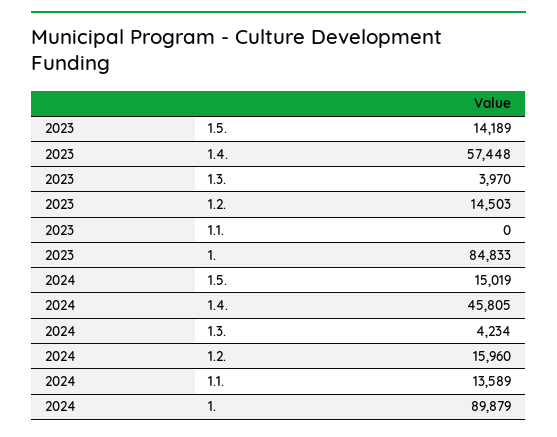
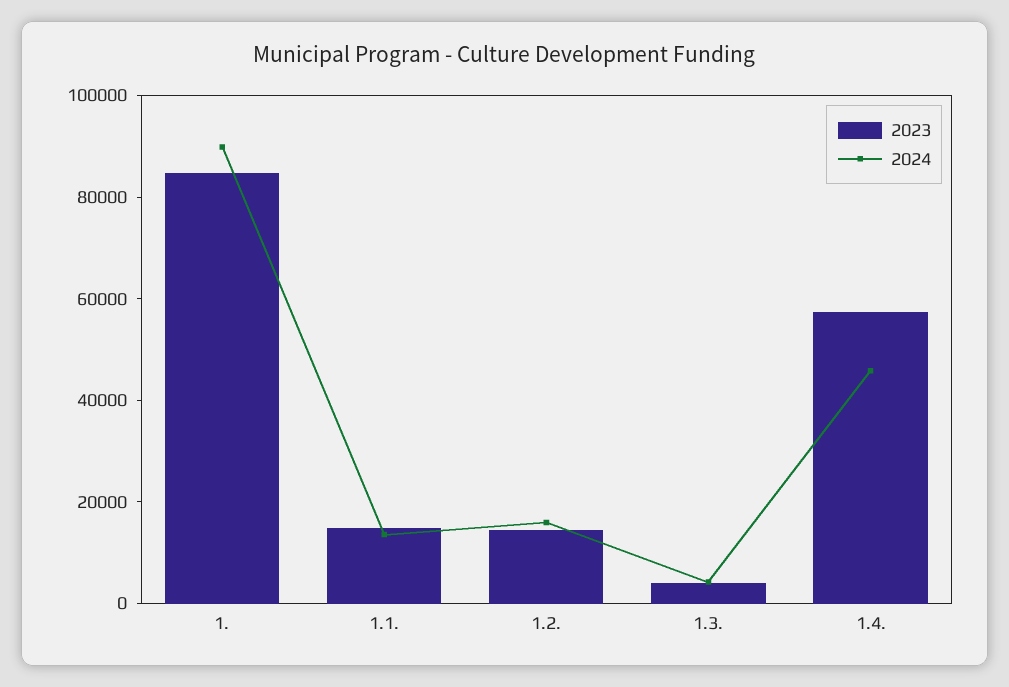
2023, 1.5.: 14189 -> none
2023, 1.1.: 0 -> 15000
2024, 1.5.: 15019 -> none

